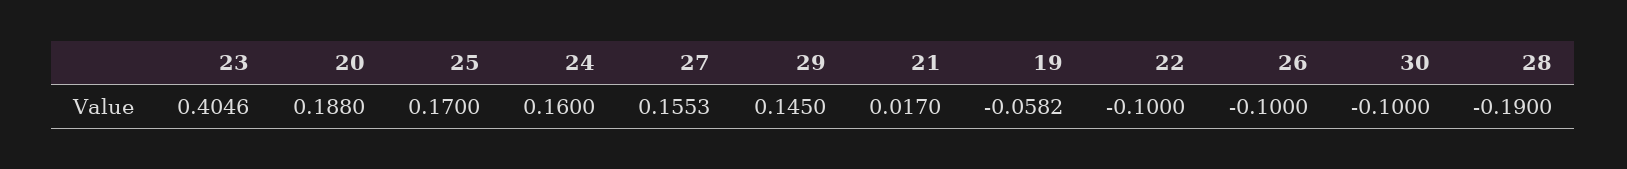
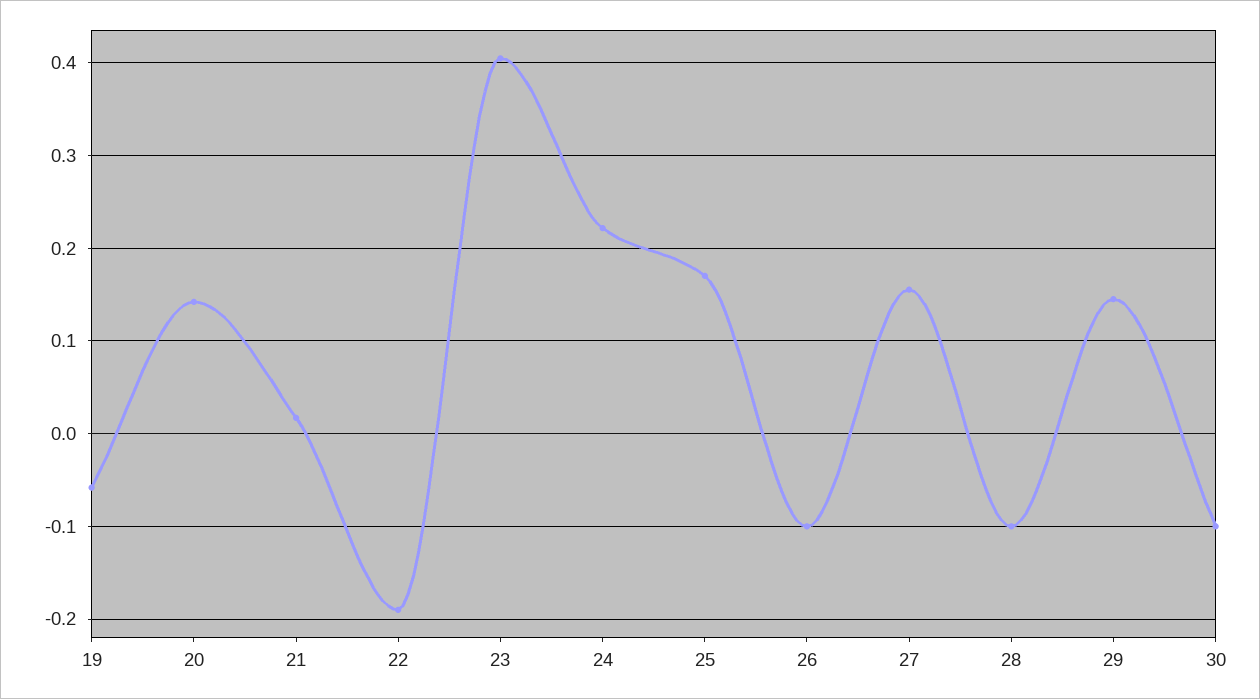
20: 0.188 -> 0.14
24: 0.16 -> 0.22
22: -0.1 -> -0.19
28: -0.19 -> -0.1

